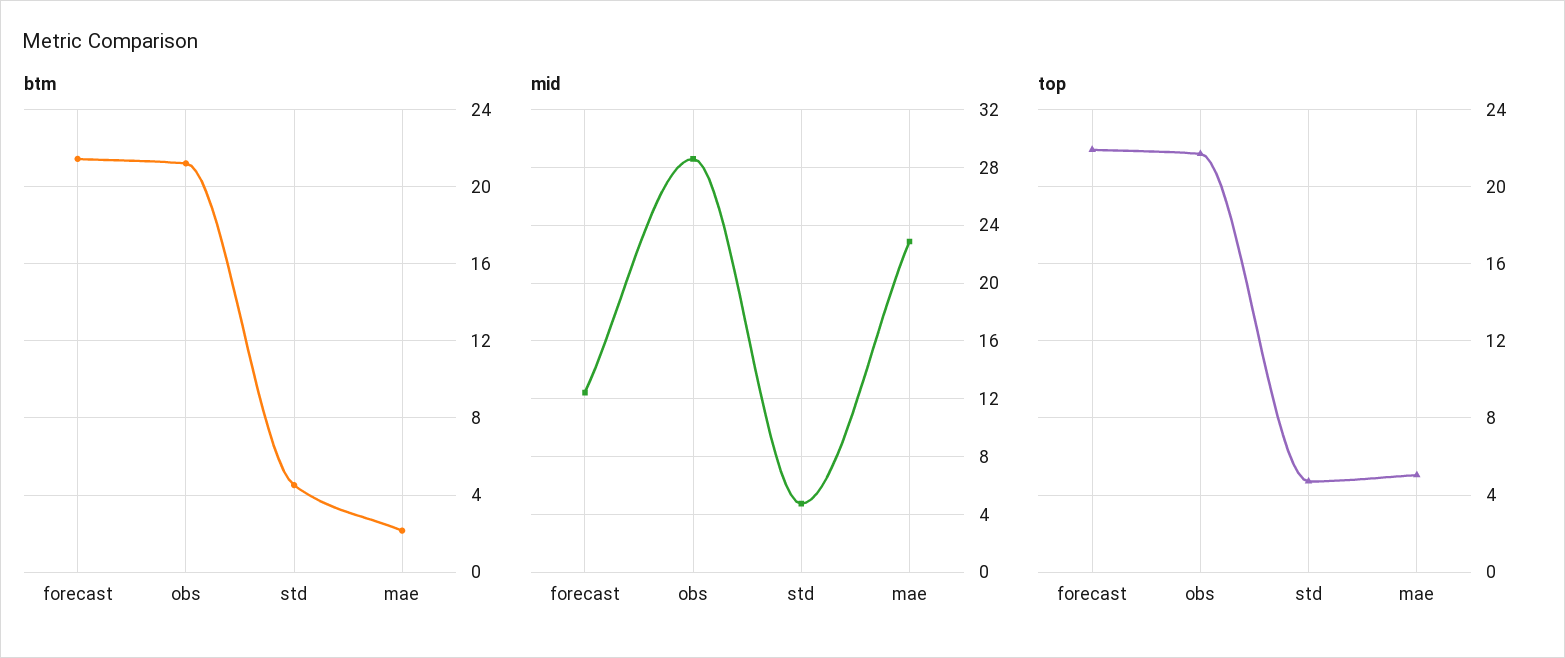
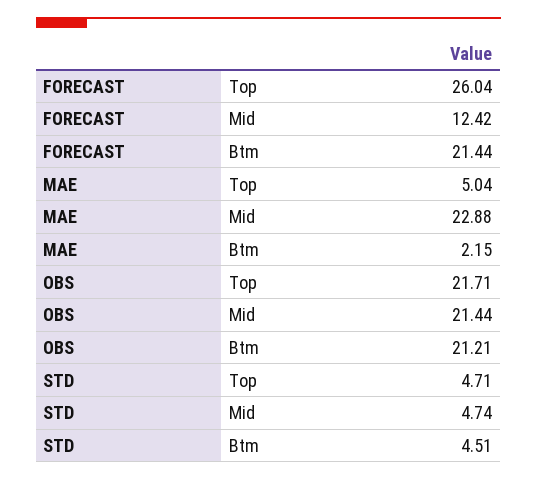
mid, obs: 28.5 -> 21.44
top, forecast: 22 -> 26.04

